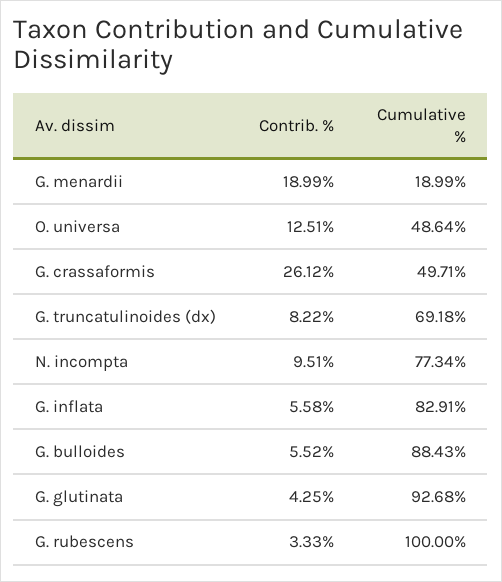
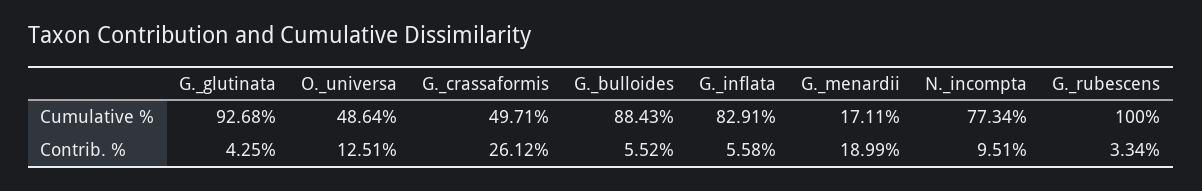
Cumulative %, G. menardii: 18.99 -> 17.11
Contrib. %, G. truncatulinoides (dx): 8.22 -> none
Cumulative %, G. truncatulinoides (dx): 69.18 -> none
Contrib. %, G. rubescens: 3.33 -> 3.34

